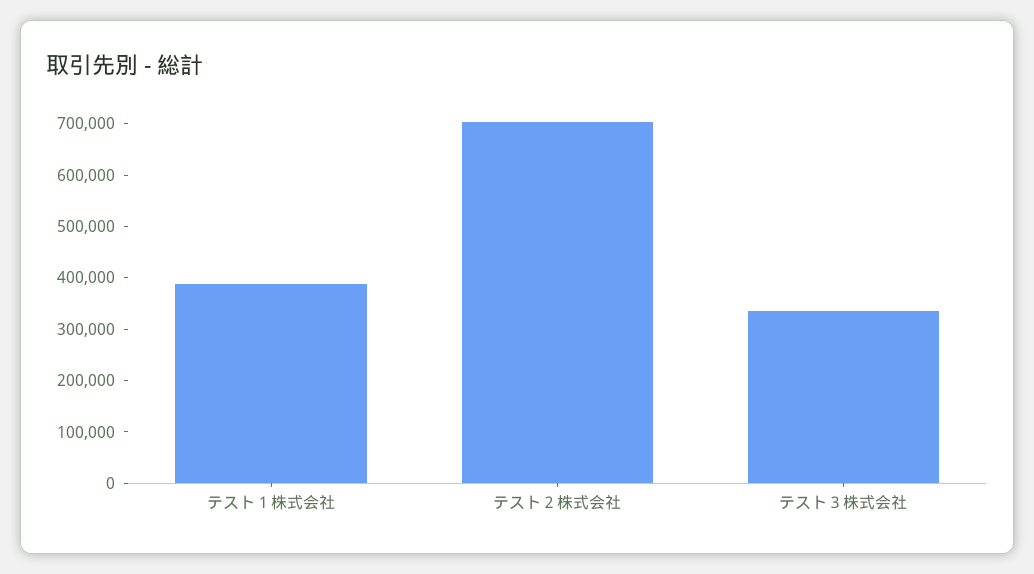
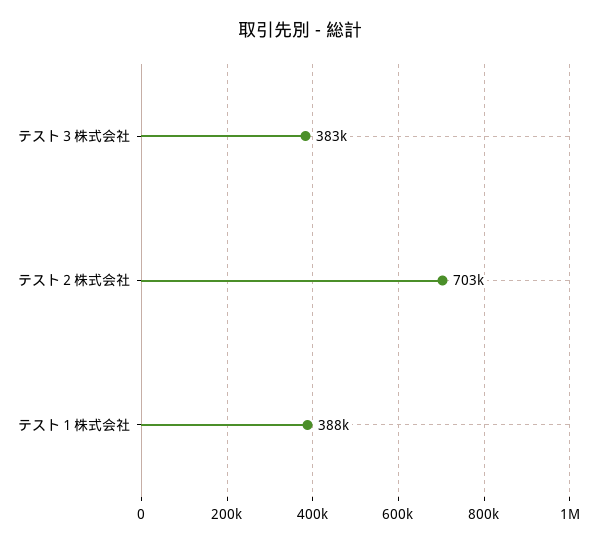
テスト３株式会社: 340000 -> 383000

